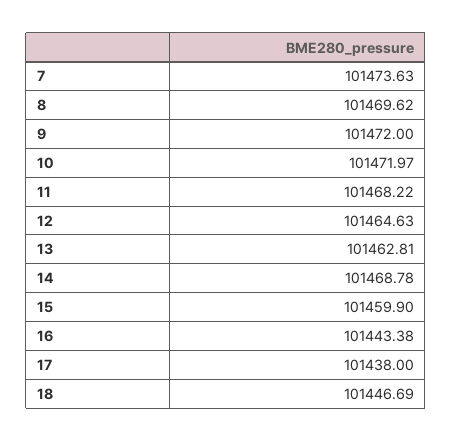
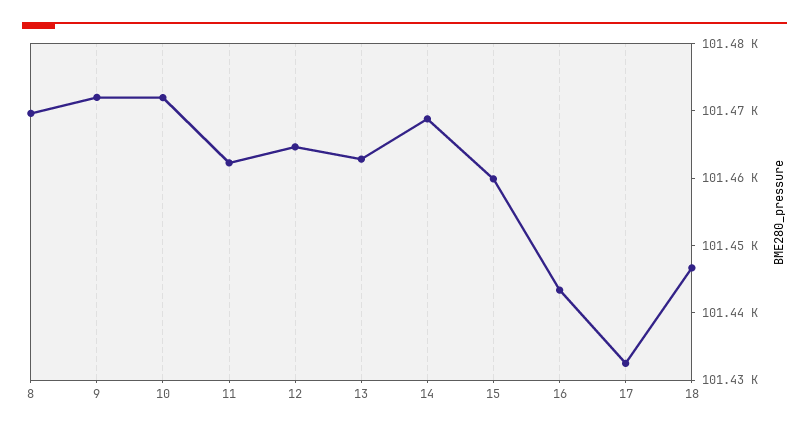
7: 101473.63 -> none
11: 101468.22 -> 101462
17: 101438 -> 101432

